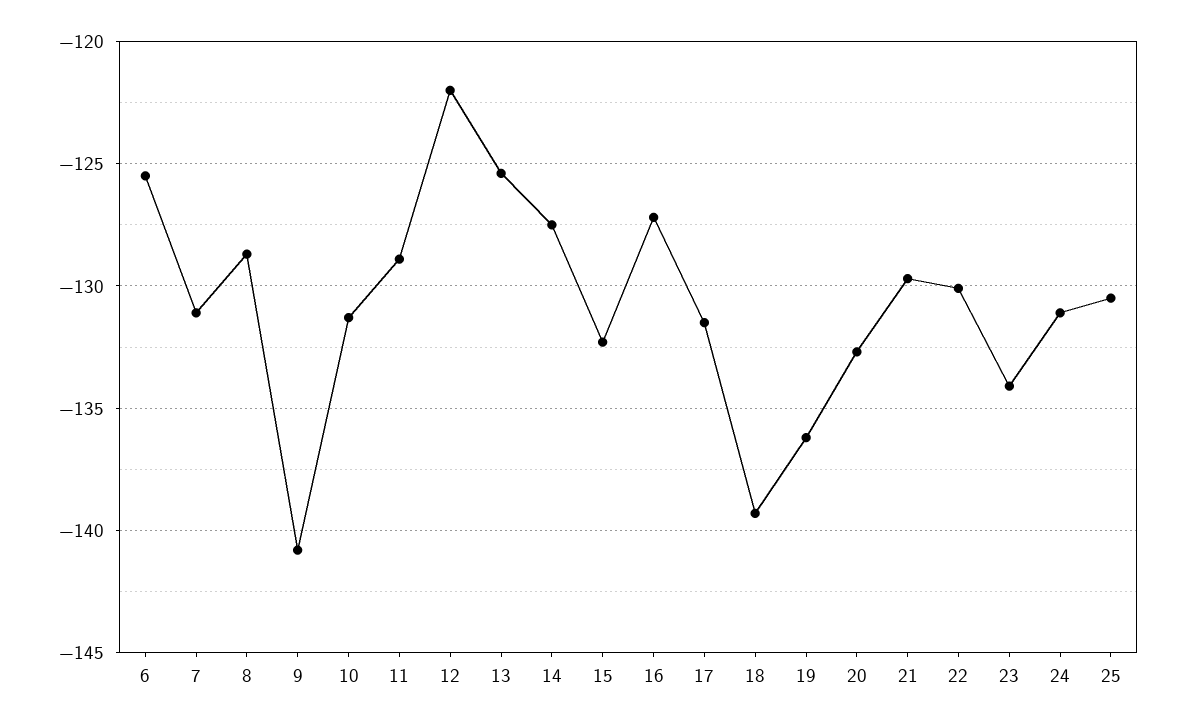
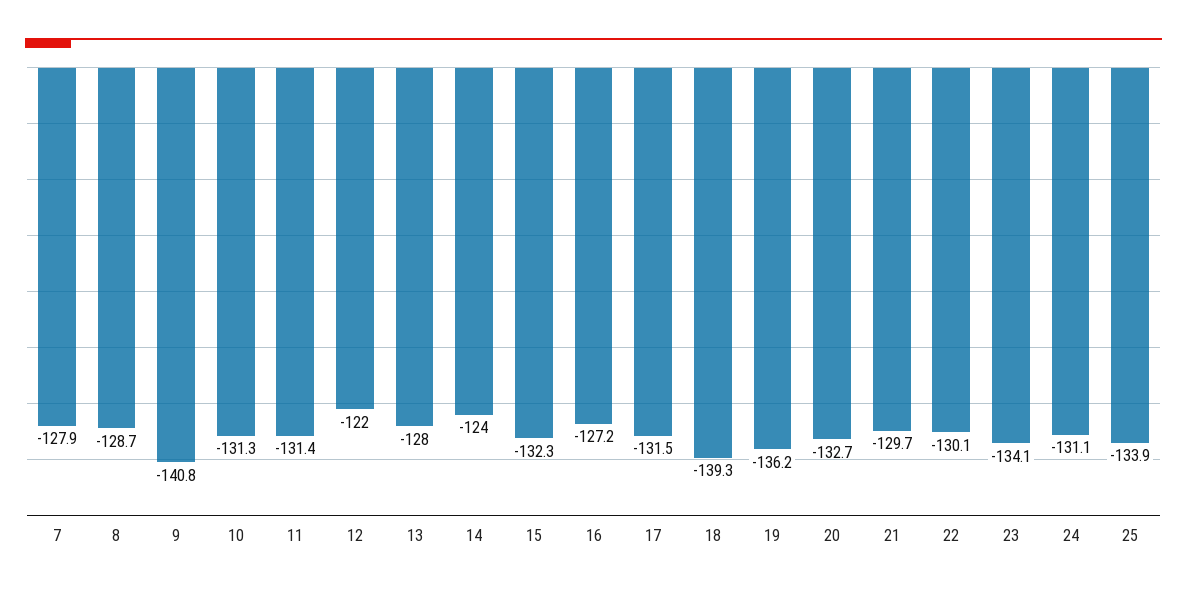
6: -125.5 -> none
7: -131 -> -127.9
11: -129 -> -131.4
13: -125.5 -> -128
14: -127.5 -> -124
25: -130.5 -> -133.9

